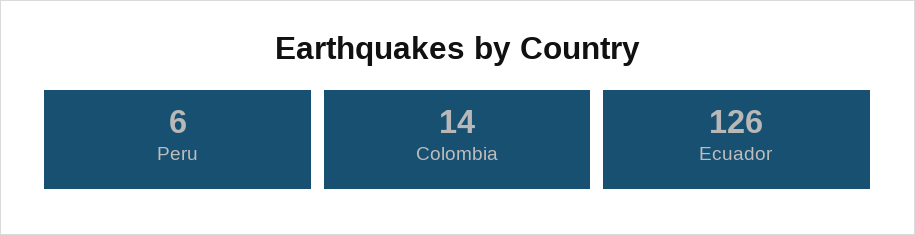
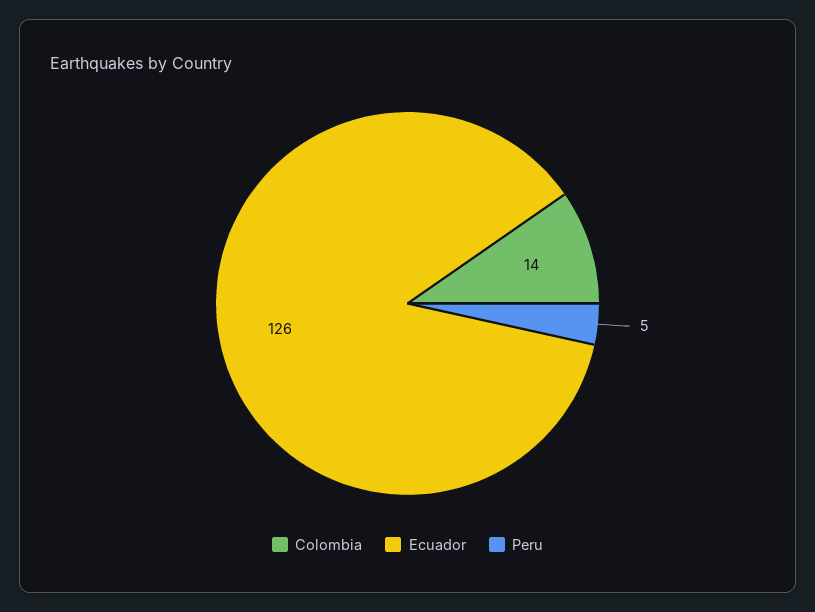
Peru: 6 -> 5

